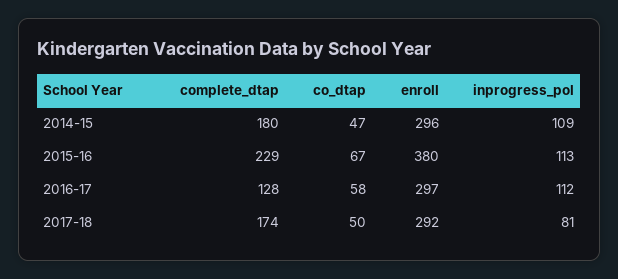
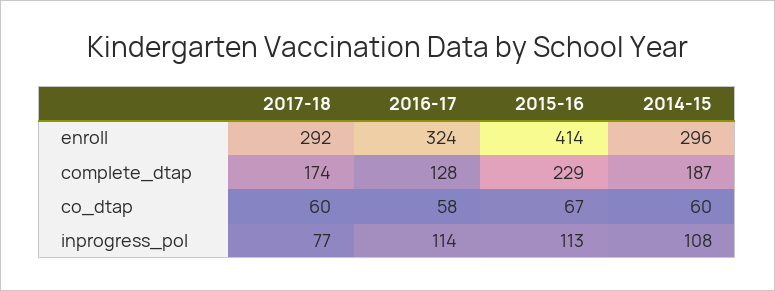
complete_dtap, 2014-15: 180 -> 187
co_dtap, 2014-15: 47 -> 60
inprogress_pol, 2014-15: 109 -> 108
enroll, 2015-16: 380 -> 414
enroll, 2016-17: 297 -> 324
inprogress_pol, 2016-17: 112 -> 114
co_dtap, 2017-18: 50 -> 60
inprogress_pol, 2017-18: 81 -> 77

